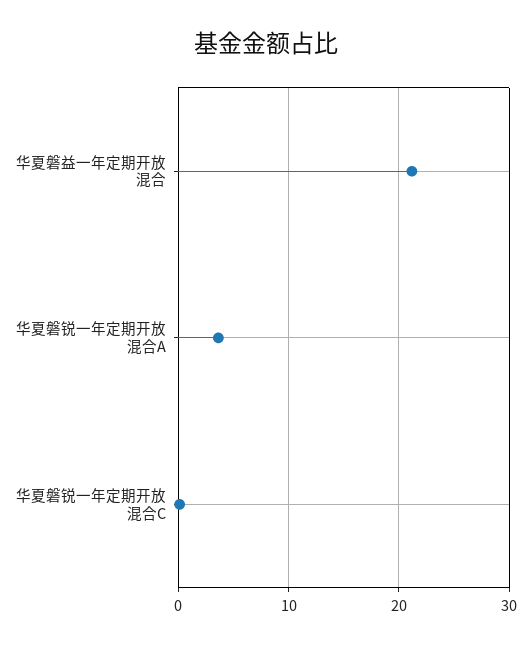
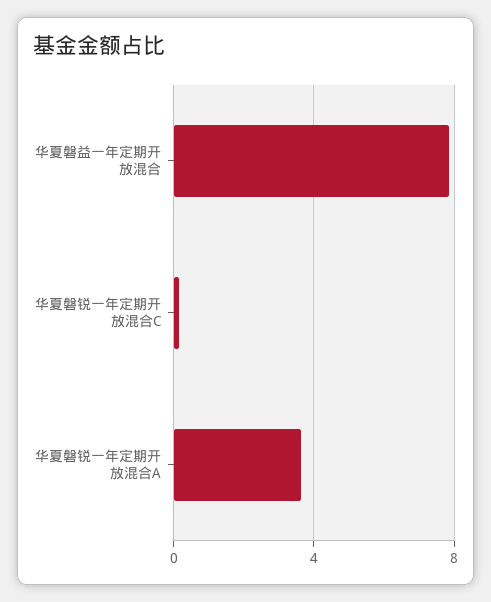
华夏磐益一年定期开放混合: 21 -> 8

